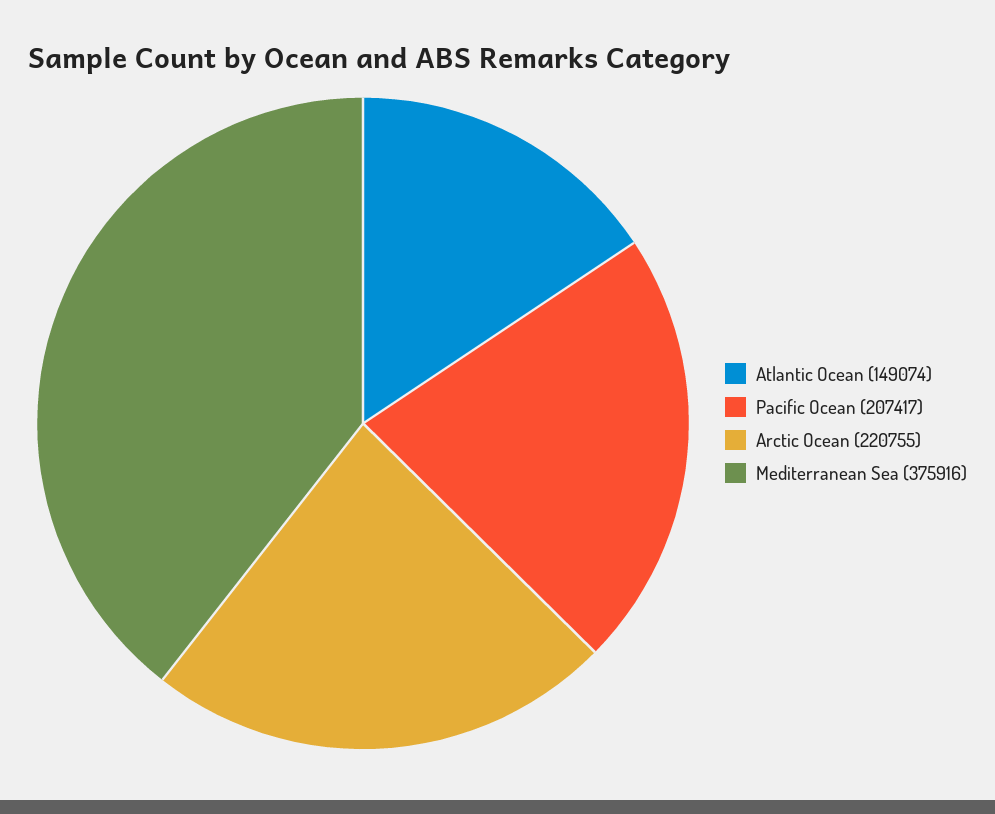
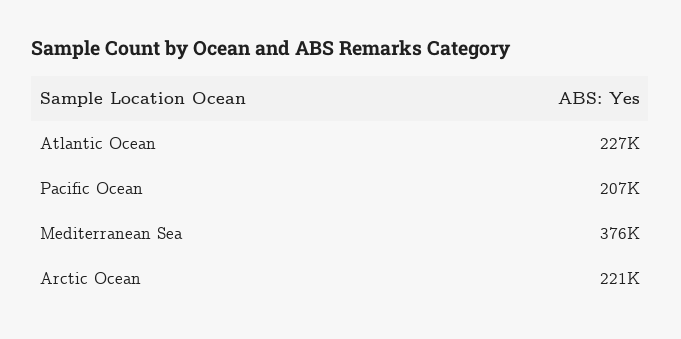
Atlantic Ocean: 149074 -> 227000

